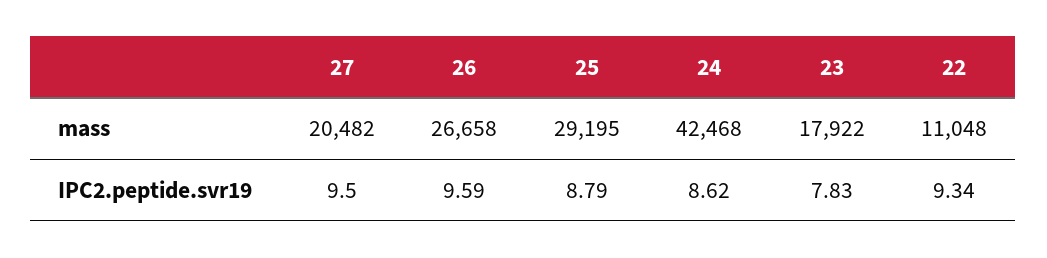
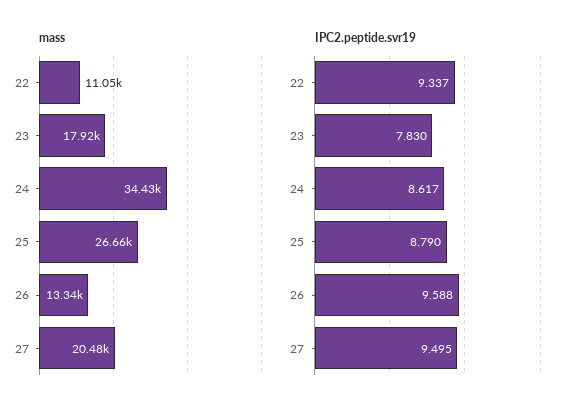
mass, 26: 26658 -> 13340
mass, 25: 29195 -> 26660
mass, 24: 42468 -> 34430

